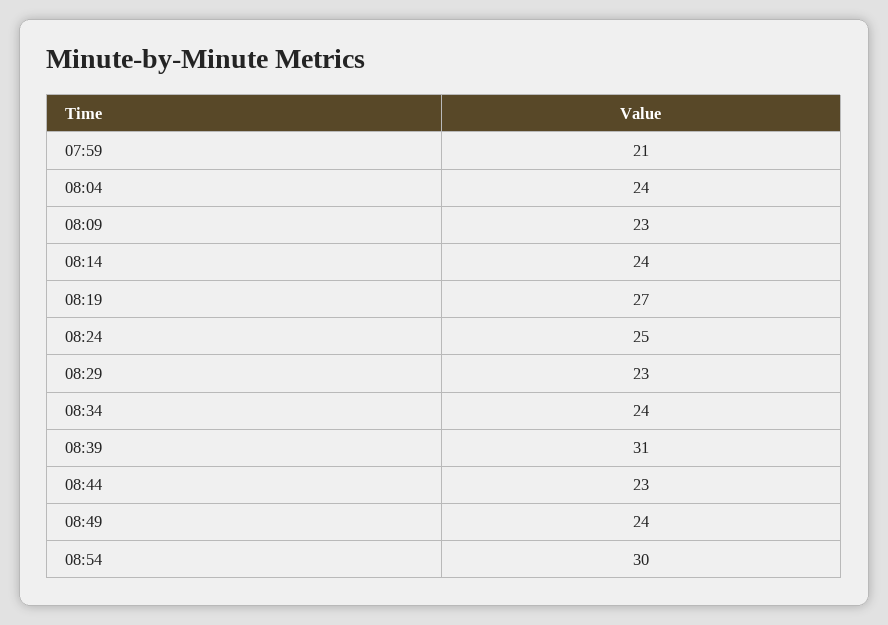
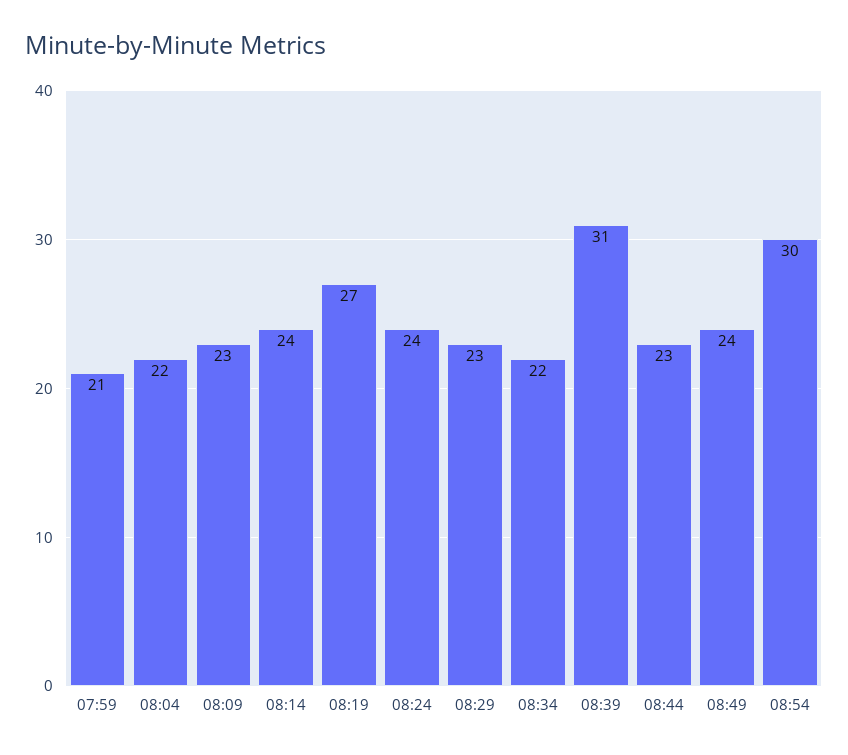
08:04: 24 -> 22
08:24: 25 -> 24
08:34: 24 -> 22

